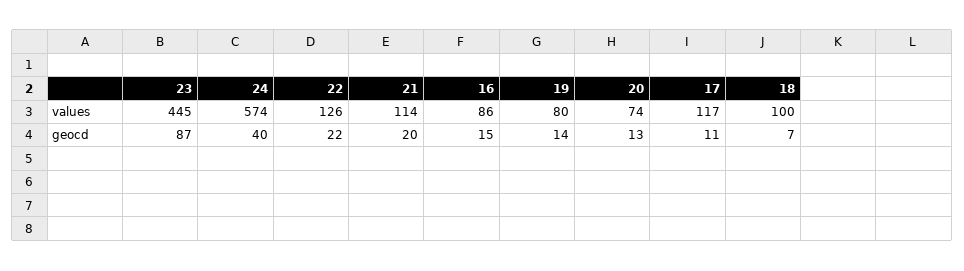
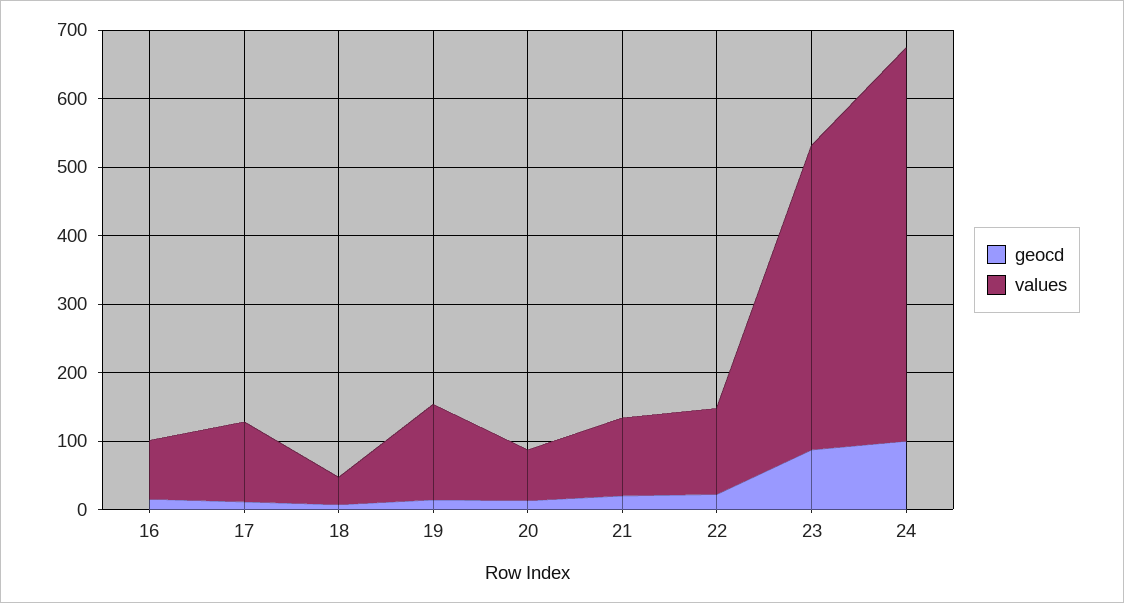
values, 19: 80 -> 140
values, 18: 100 -> 40
geocd, 24: 40 -> 100

